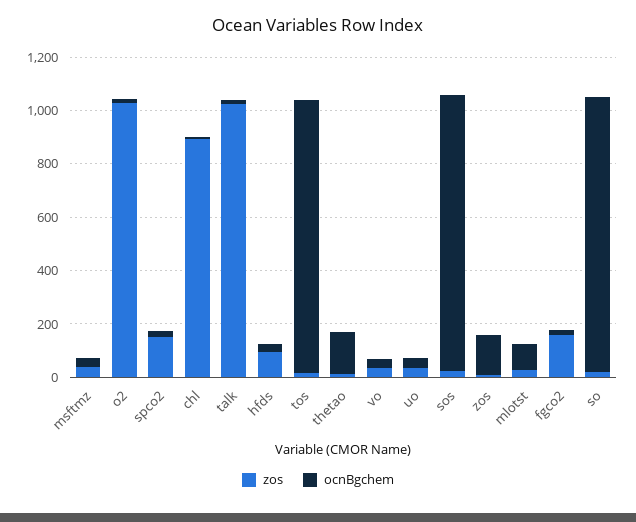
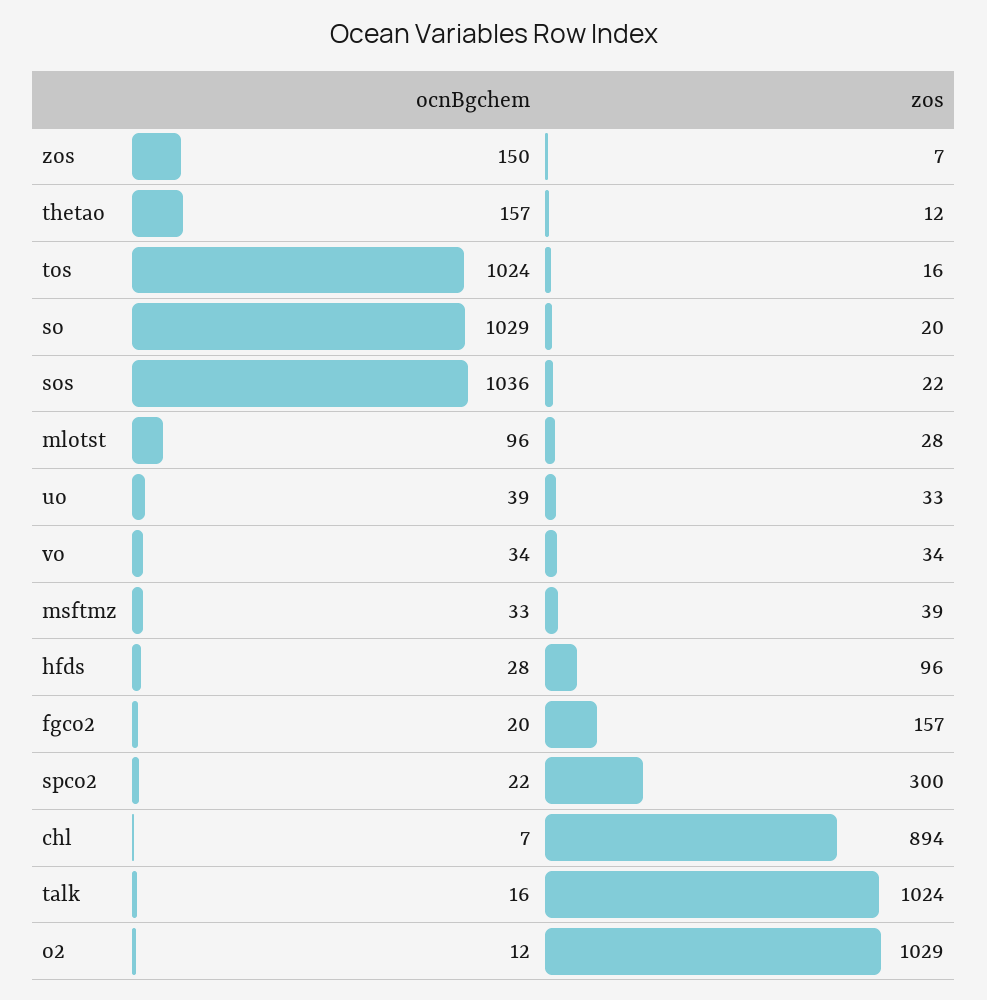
zos, spco2: 150 -> 300

